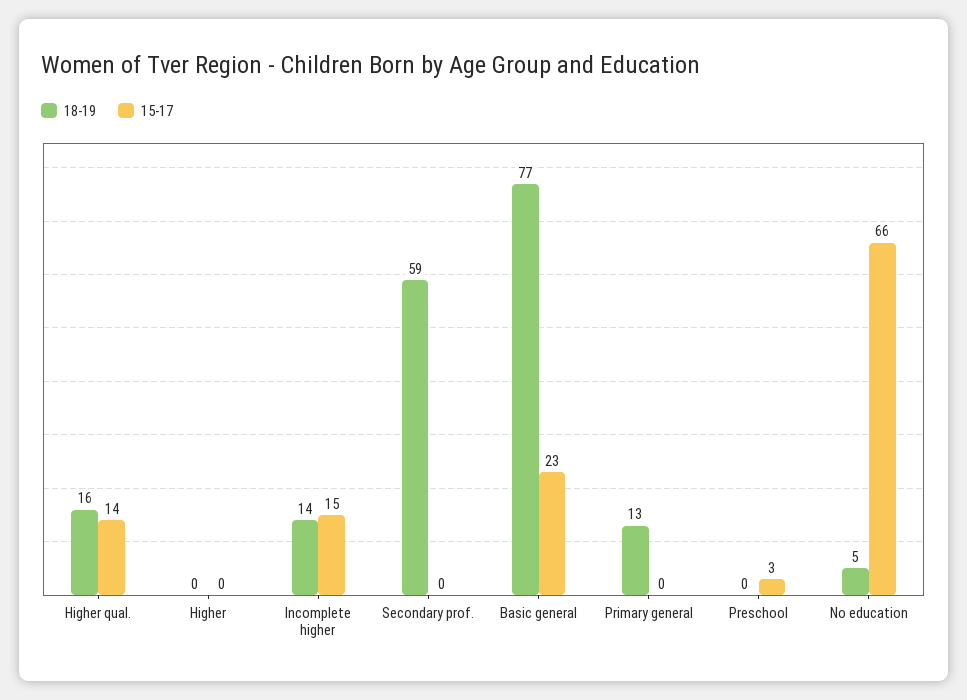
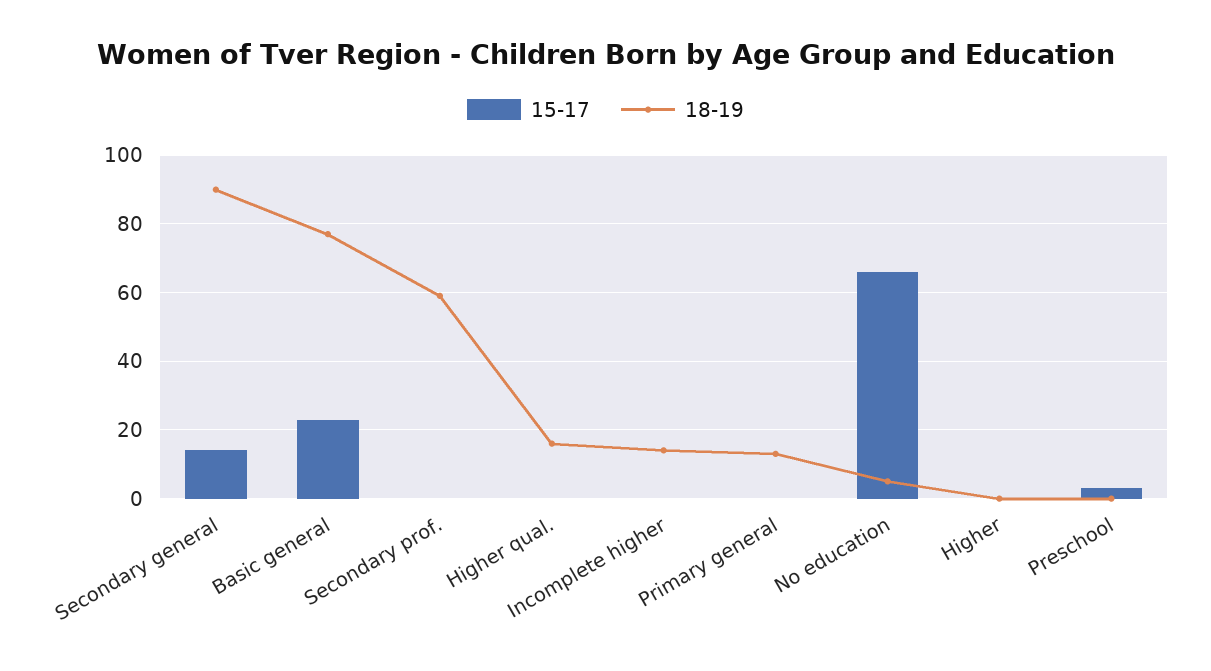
15-17, Higher qual.: 14 -> 0
15-17, Incomplete higher: 15 -> 0
15-17, Secondary general: none -> 15
18-19, Secondary general: none -> 90

